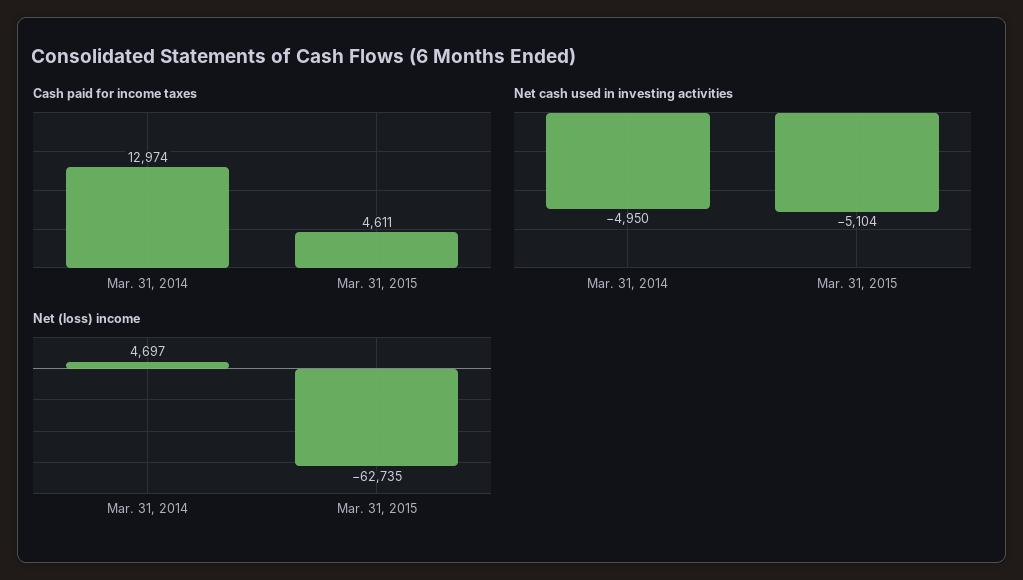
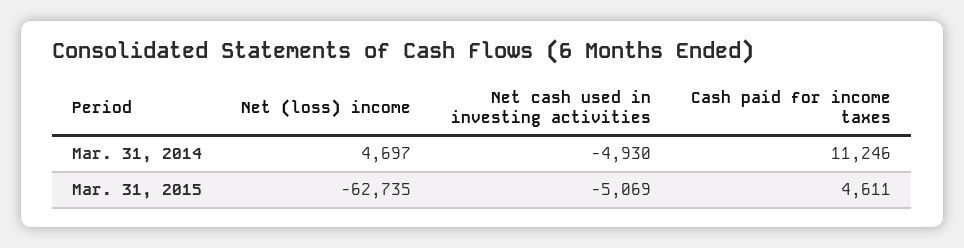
Cash paid for income taxes, Mar. 31, 2014: 12974 -> 11246
Net cash used in investing activities, Mar. 31, 2014: -4950 -> -4930
Net cash used in investing activities, Mar. 31, 2015: -5104 -> -5069

